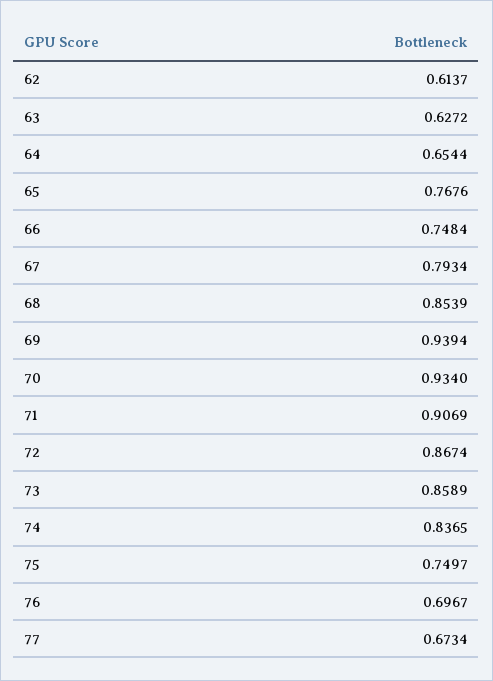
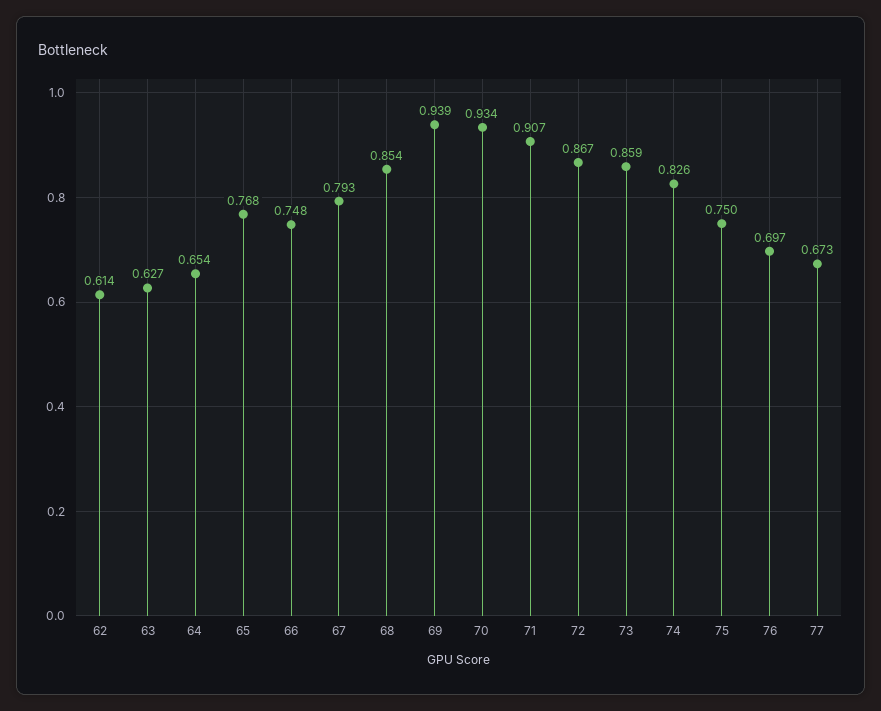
74: 0.8365 -> 0.826

